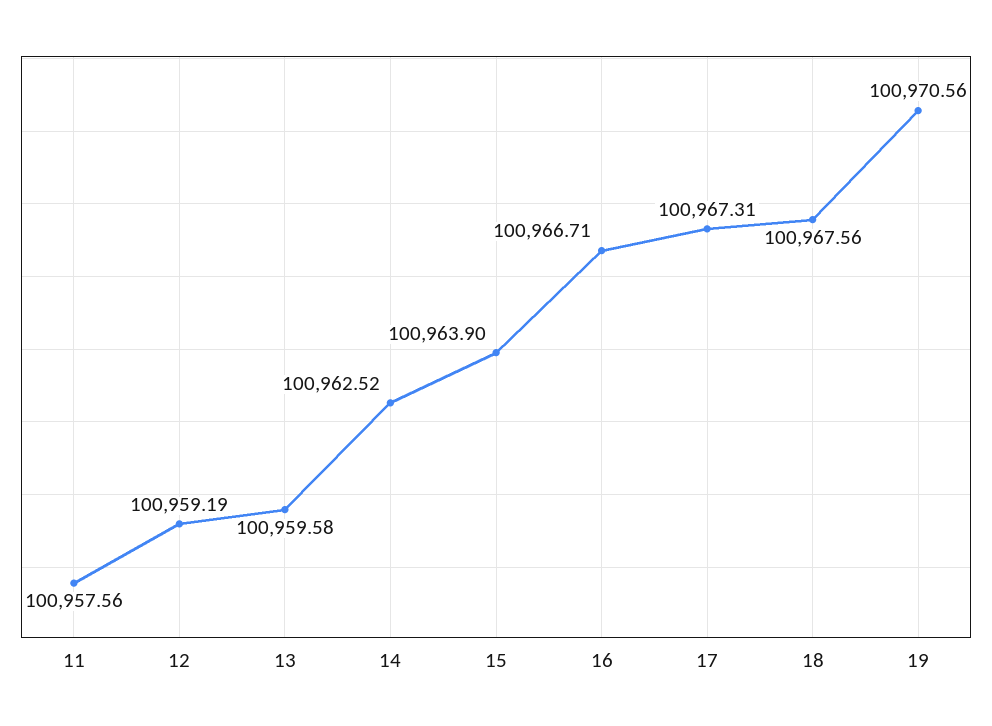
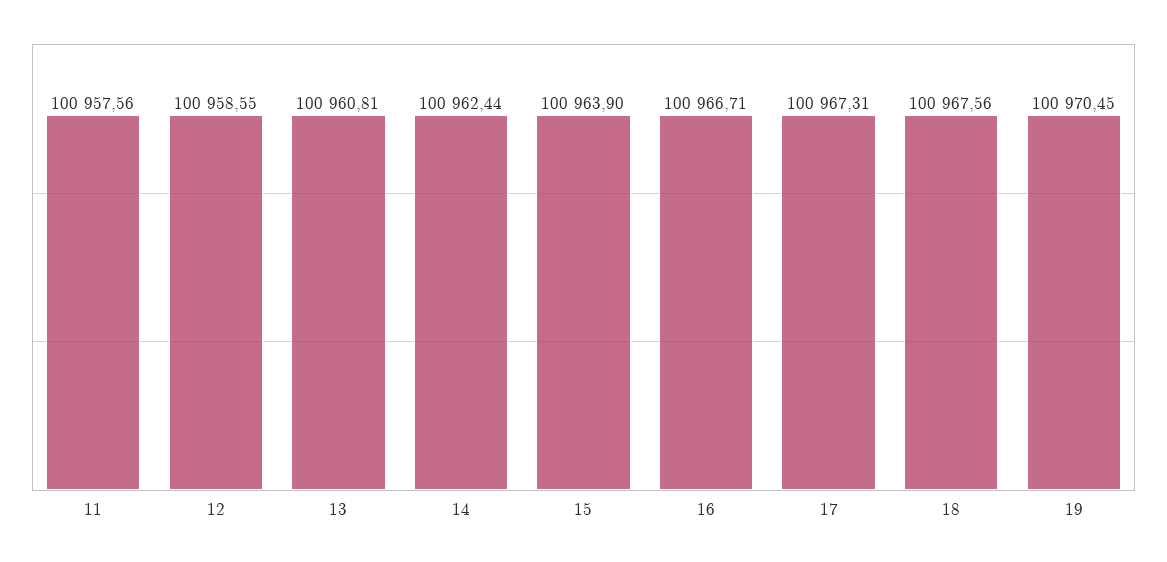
12: 100959.19 -> 100958.55
13: 100959.58 -> 100960.81
14: 100962.52 -> 100962.44
19: 100970.56 -> 100970.45

